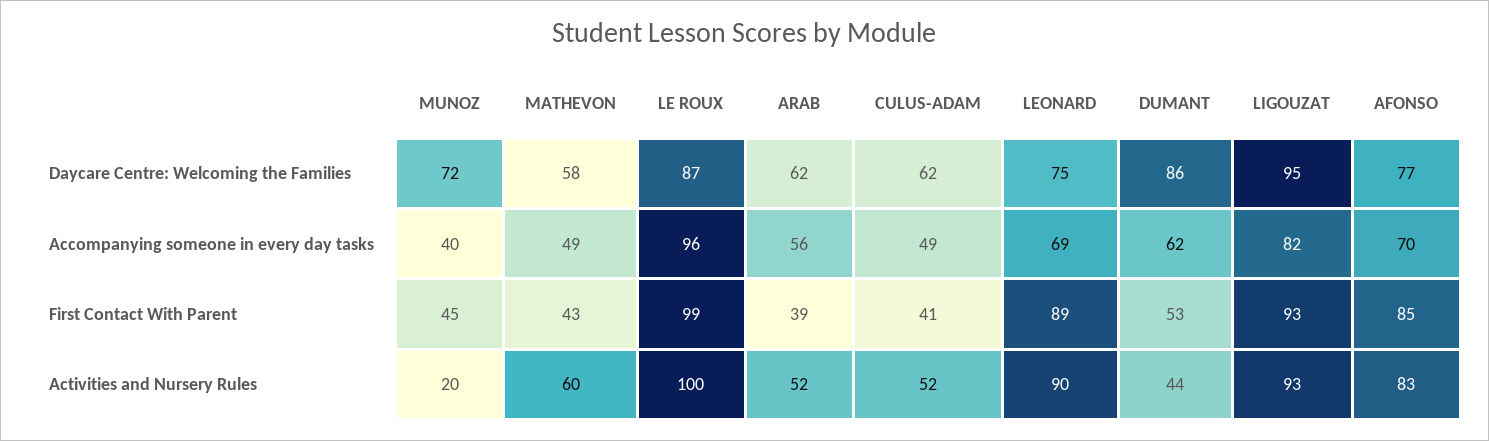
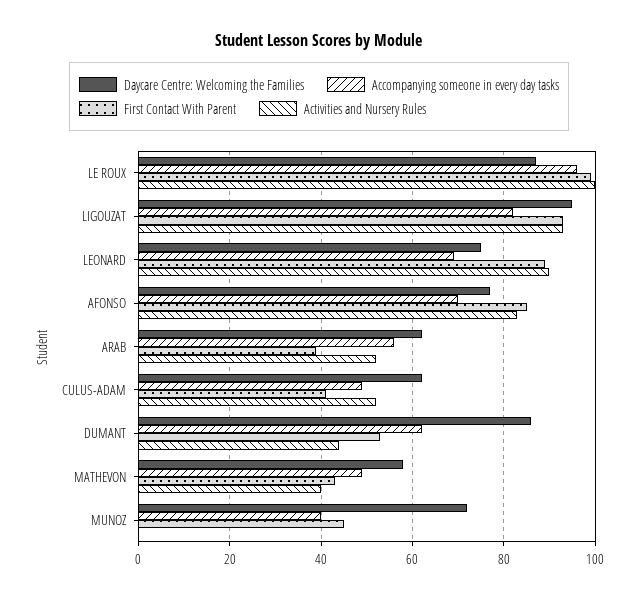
Activities and Nursery Rules, MUNOZ: 20 -> 0
Activities and Nursery Rules, MATHEVON: 60 -> 40

